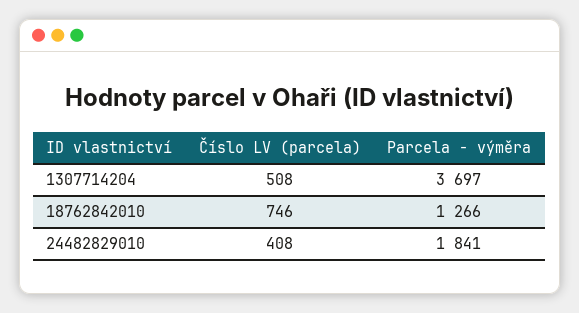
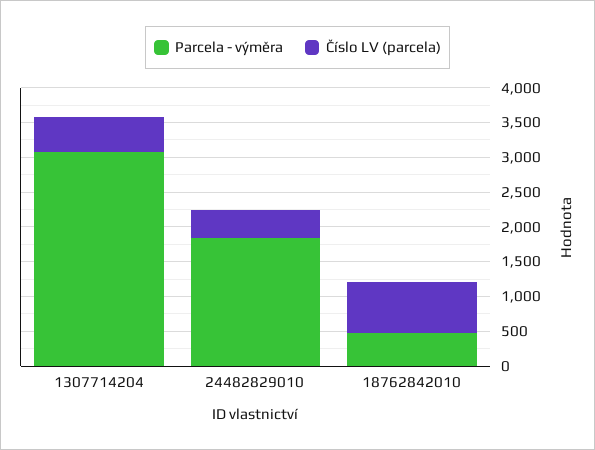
Parcela - výměra, 1307714204: 3697 -> 3000
Parcela - výměra, 18762842010: 1266 -> 500

